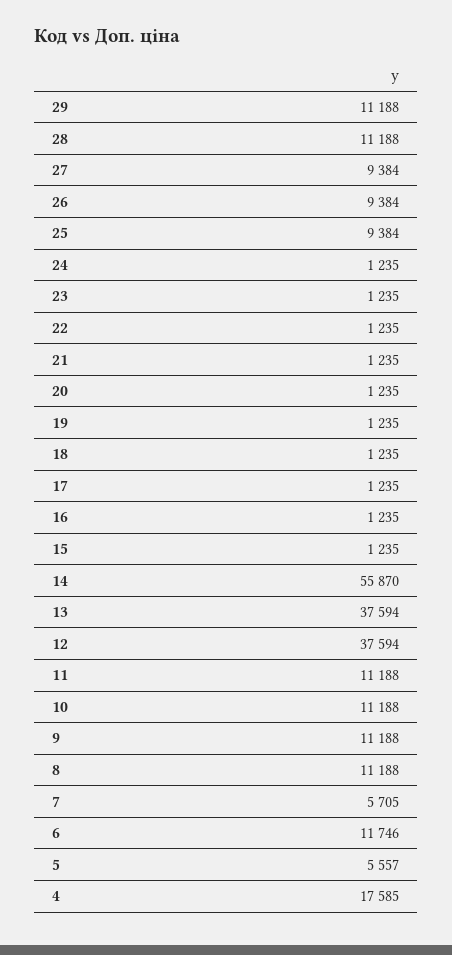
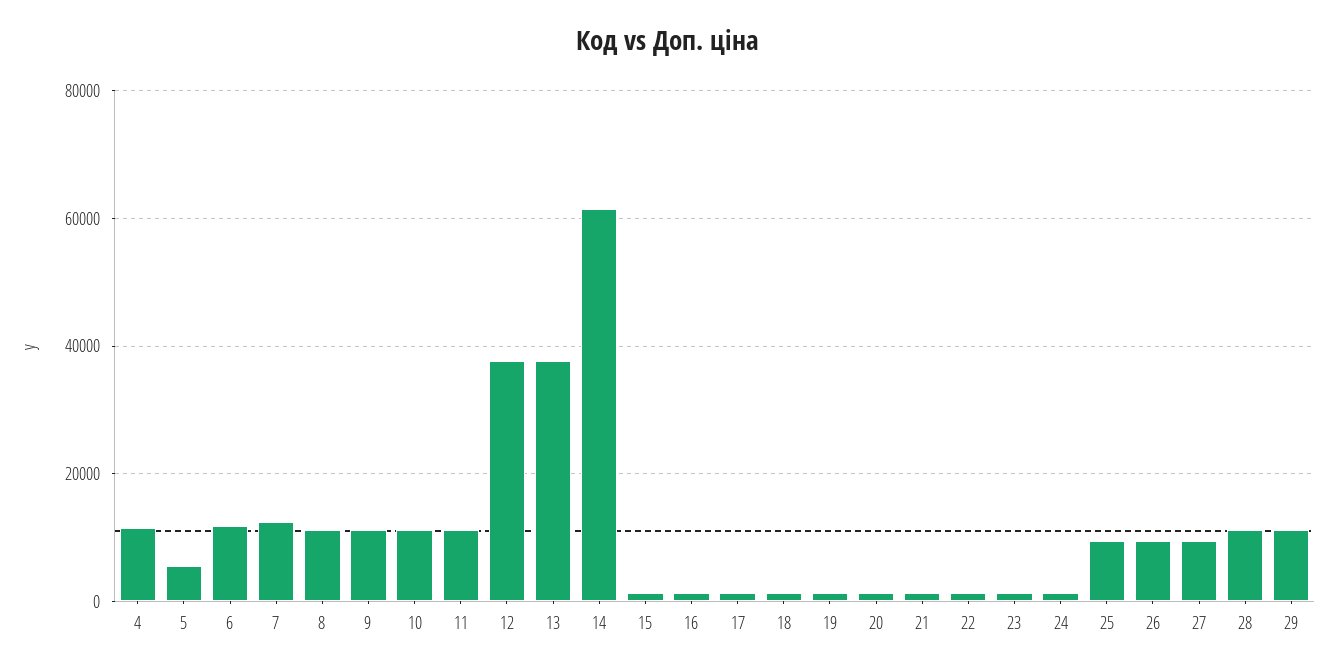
14: 55870 -> 62000
7: 5705 -> 12000
4: 17585 -> 12000

